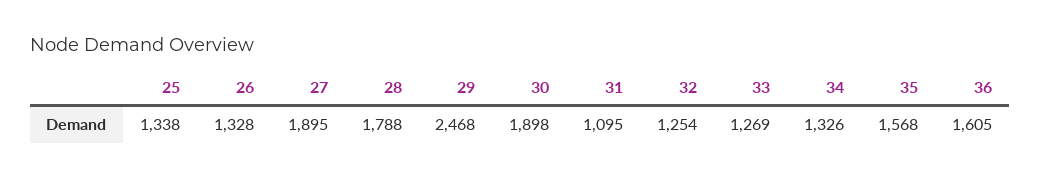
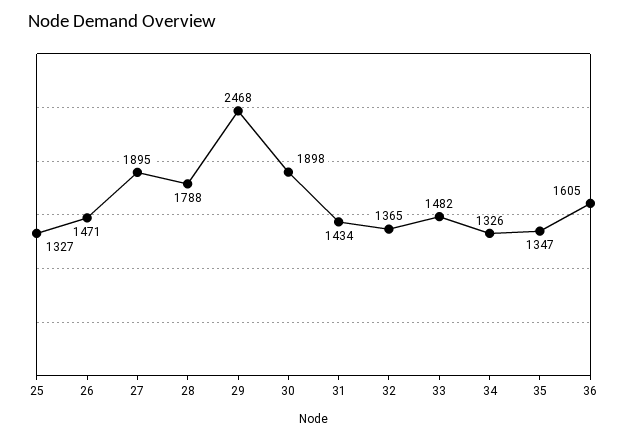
25: 1338 -> 1327
26: 1328 -> 1471
31: 1095 -> 1434
32: 1254 -> 1365
33: 1269 -> 1482
35: 1568 -> 1347

